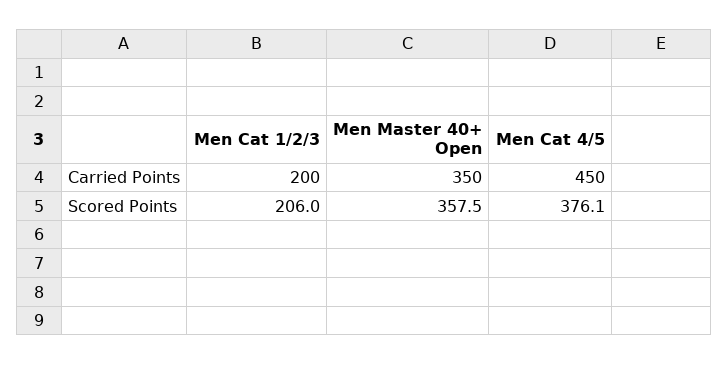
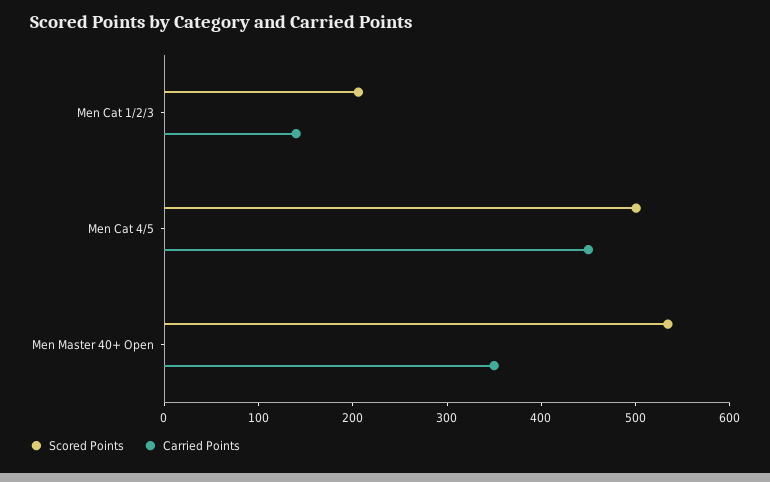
Carried Points, Men Cat 1/2/3: 200 -> 140
Scored Points, Men Master 40+ Open: 357.5 -> 540
Scored Points, Men Cat 4/5: 376.1 -> 500

